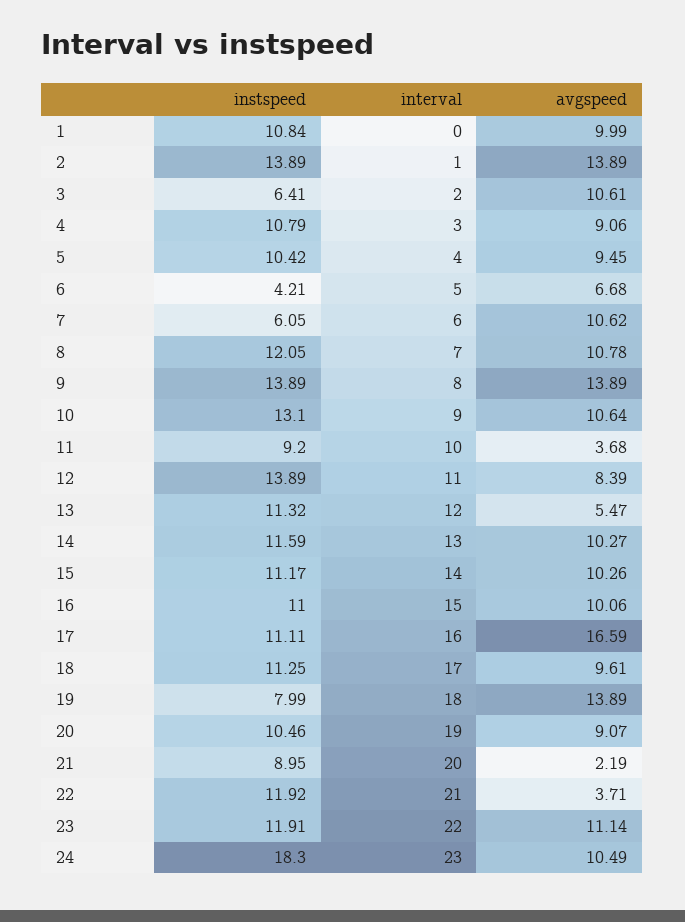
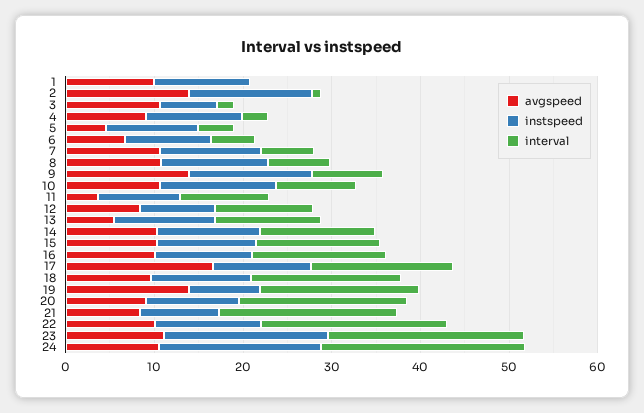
avgspeed, 5: 9.45 -> 4
instspeed, 6: 4.21 -> 10
instspeed, 7: 6.05 -> 12
instspeed, 12: 13.89 -> 8
avgspeed, 21: 2.19 -> 8
avgspeed, 22: 3.71 -> 10
instspeed, 23: 11.91 -> 18

